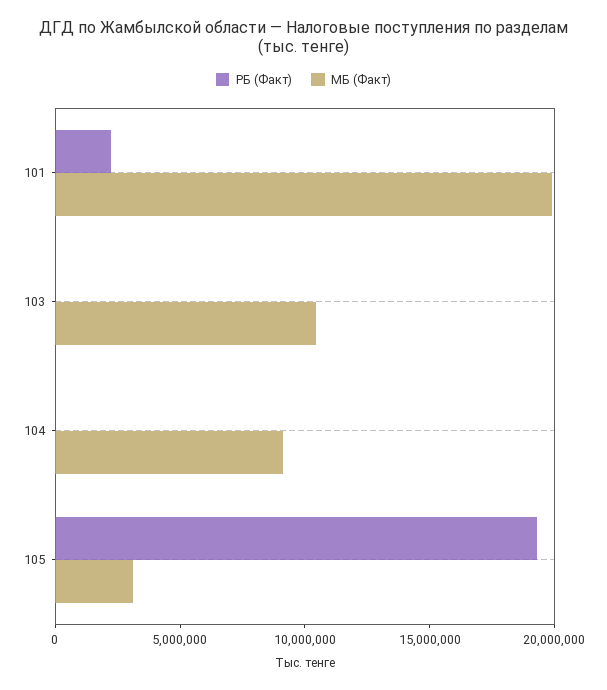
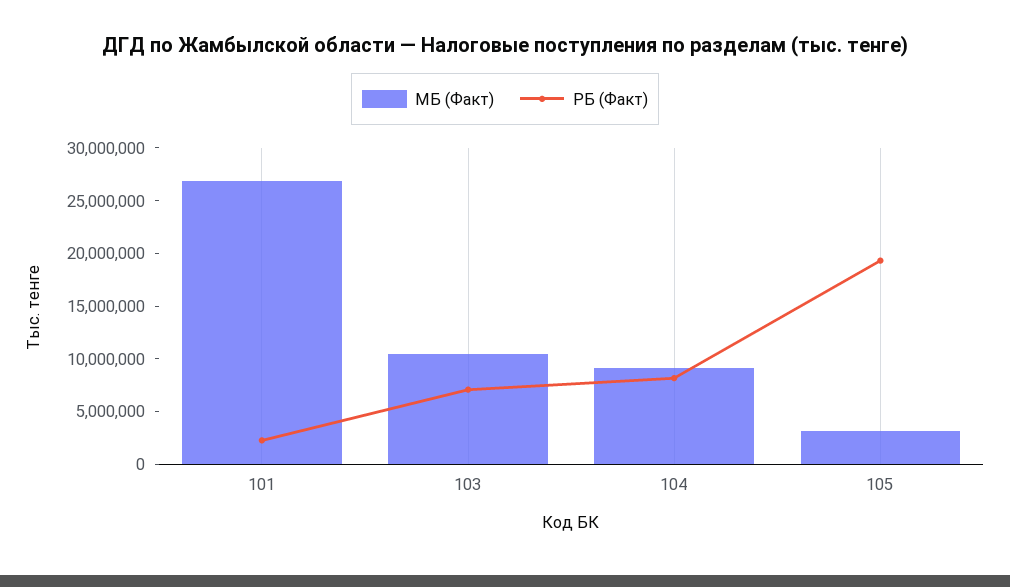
МБ (Факт), 101: 20000000 -> 27000000
РБ (Факт), 103: 0 -> 7000000
РБ (Факт), 104: 0 -> 8000000

